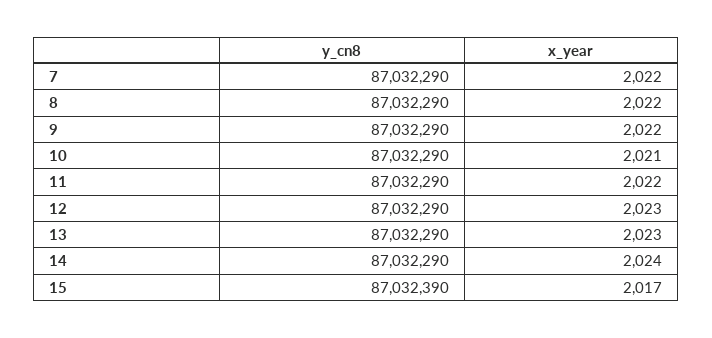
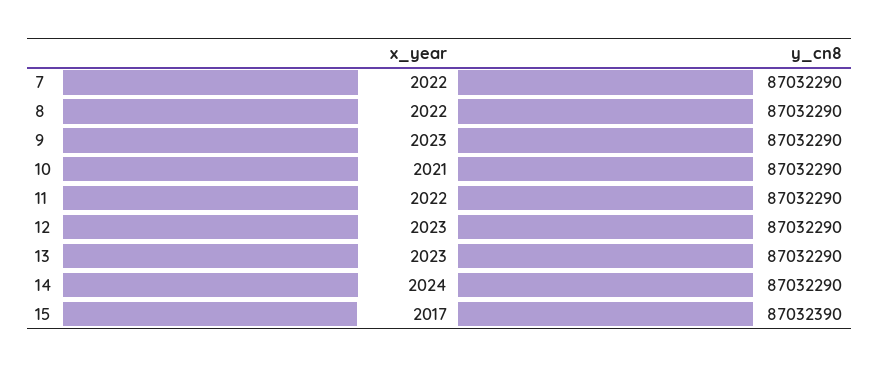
x_year, 9: 2022 -> 2023

